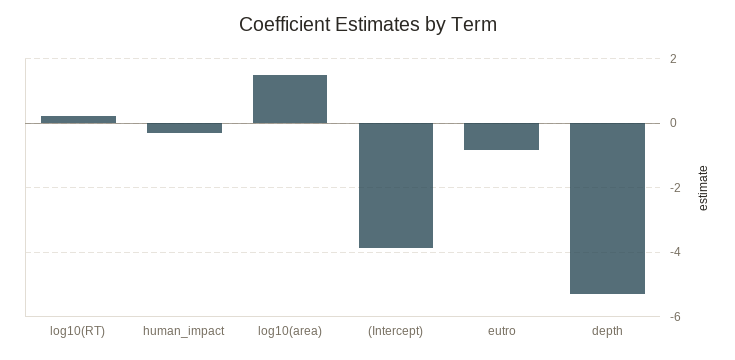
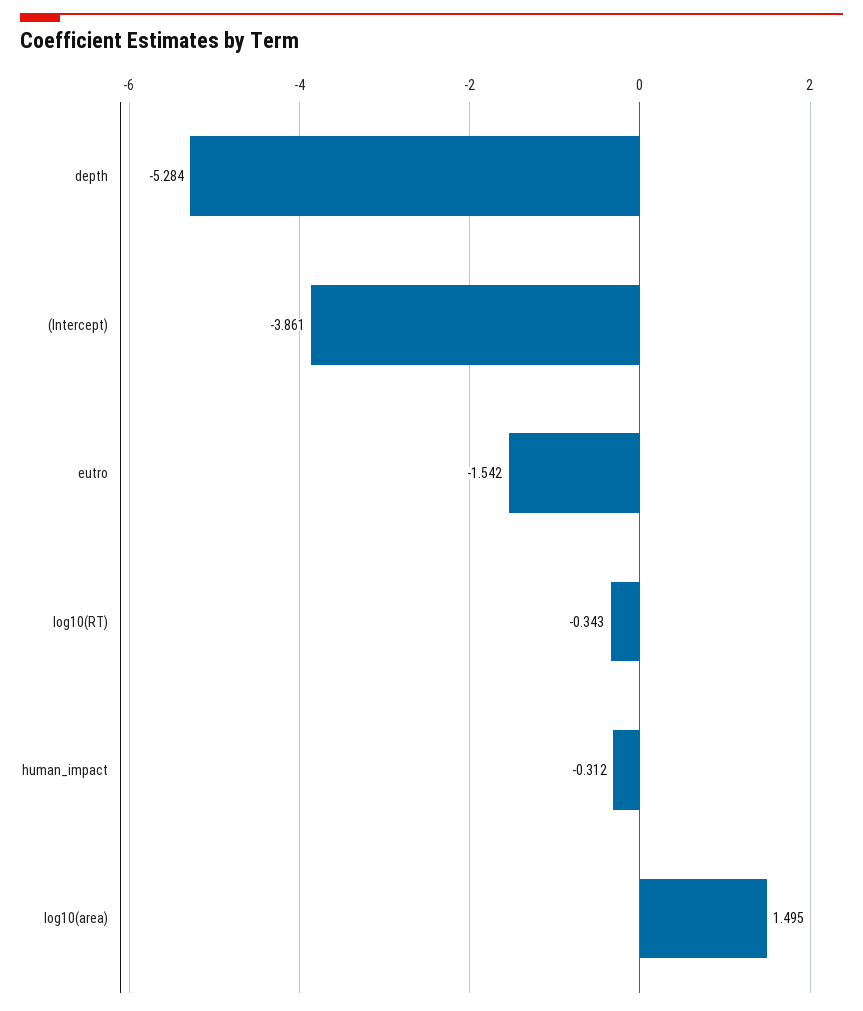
log10(RT): 0.2 -> -0.343
eutro: -0.8 -> -1.542

